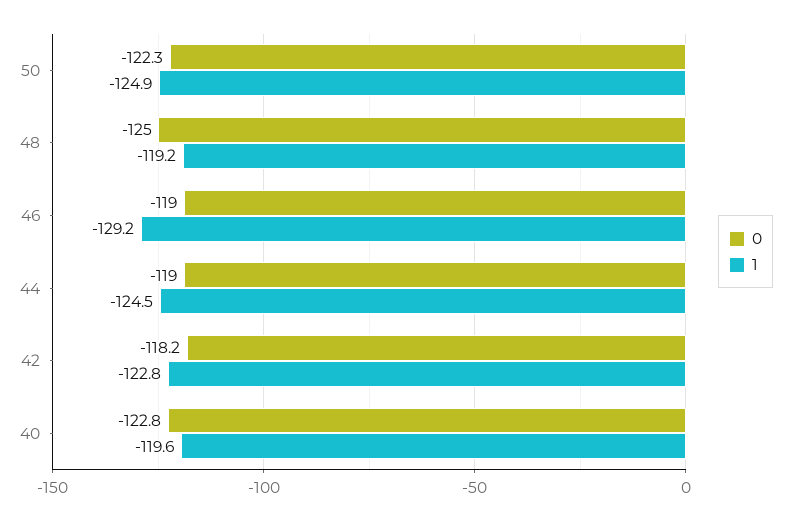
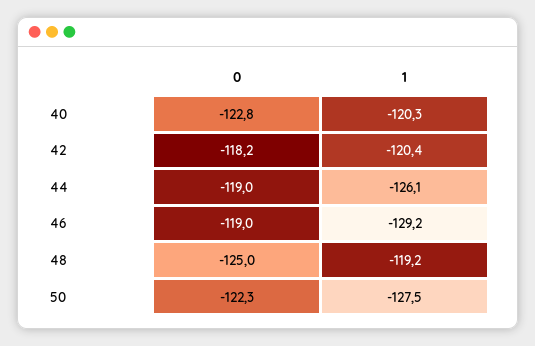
1, 50: -124.9 -> -127.5
1, 44: -124.5 -> -126.1
1, 42: -122.8 -> -120.4
1, 40: -119.6 -> -120.3

